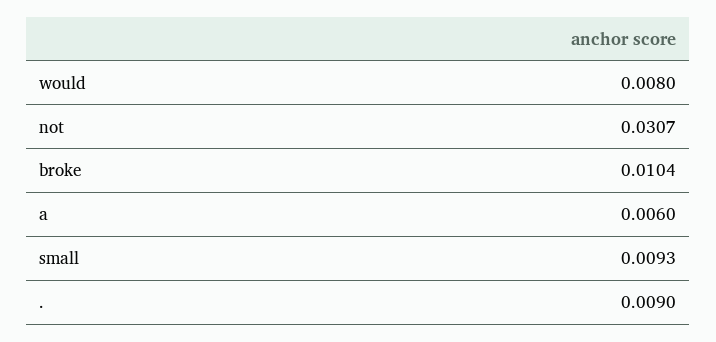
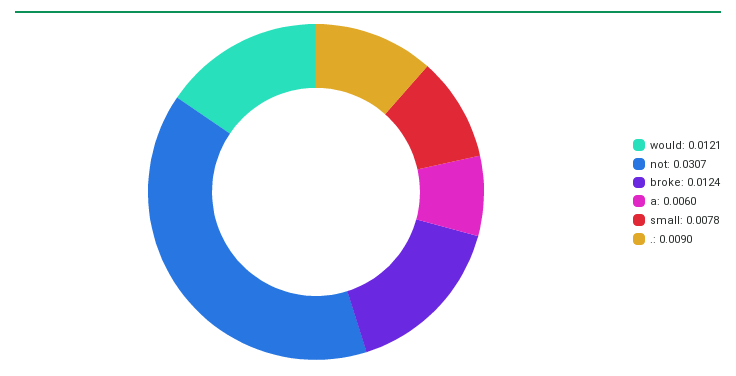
would: 0.008 -> 0.0121
broke: 0.0104 -> 0.0124
small: 0.0093 -> 0.0078

